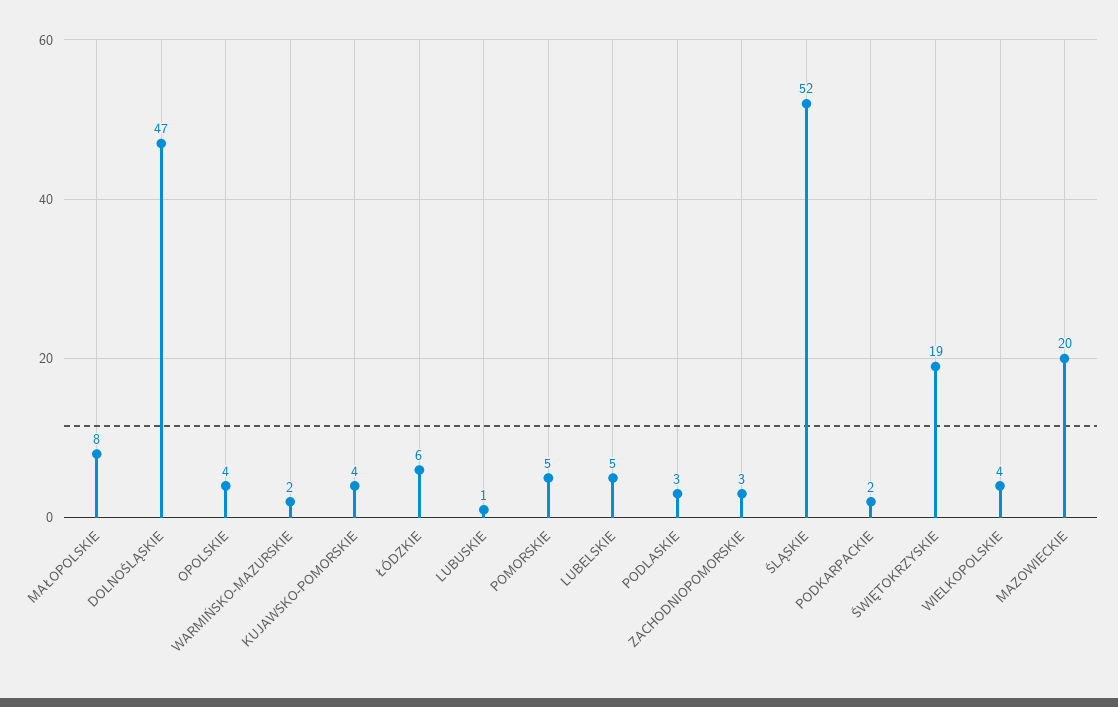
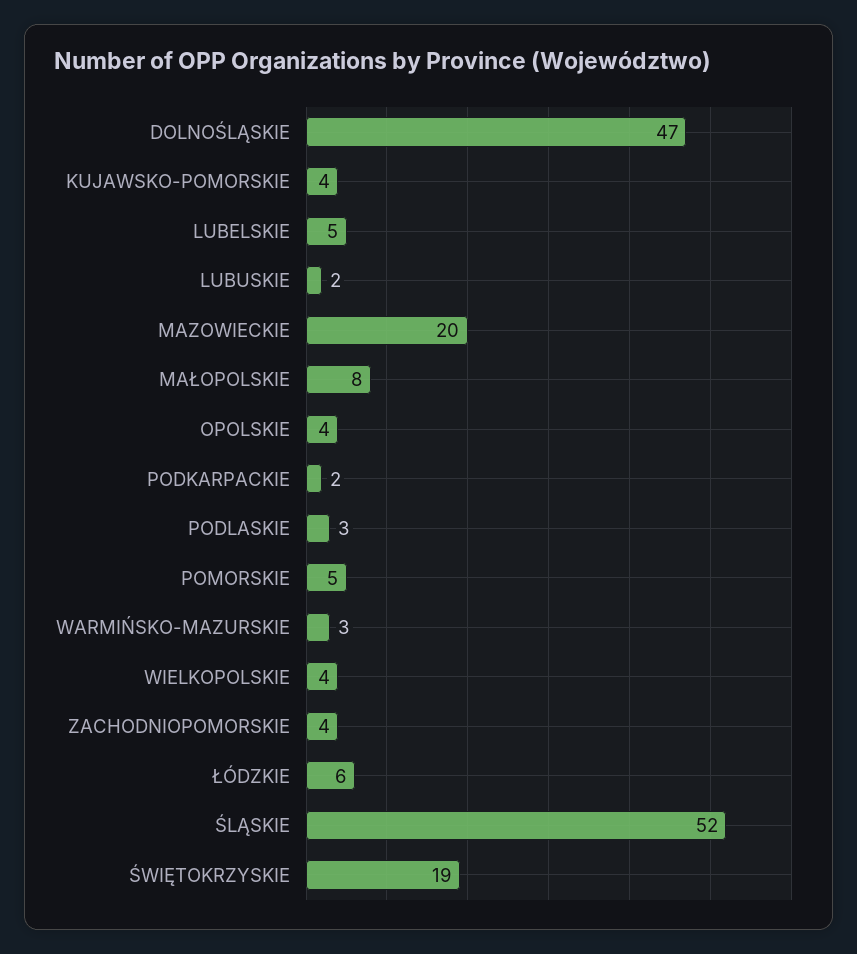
WARMIŃSKO-MAZURSKIE: 2 -> 3
LUBUSKIE: 1 -> 2
ZACHODNIOPOMORSKIE: 3 -> 4

